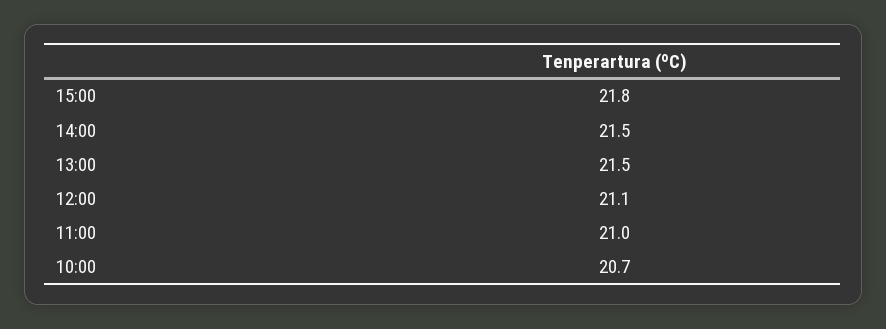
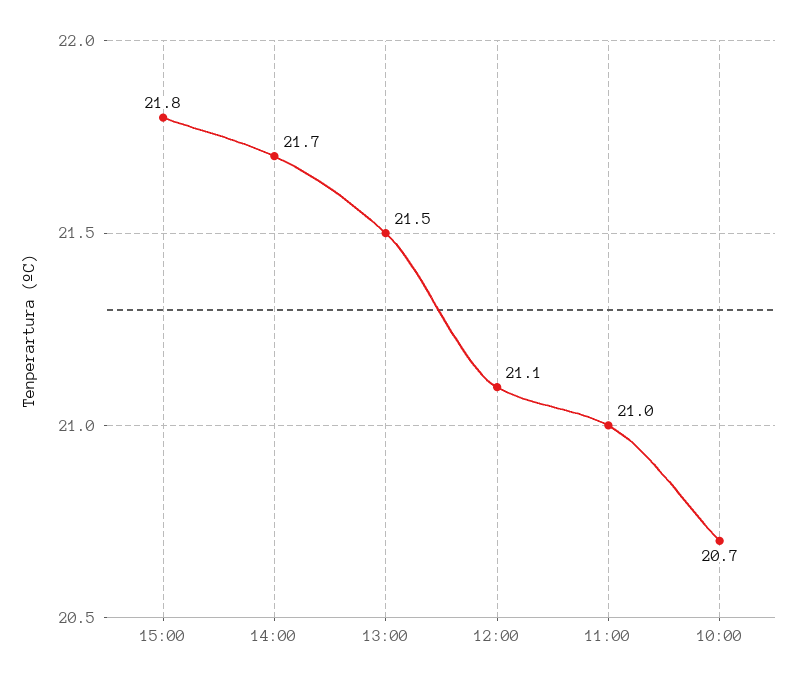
14:00: 21.5 -> 21.7

